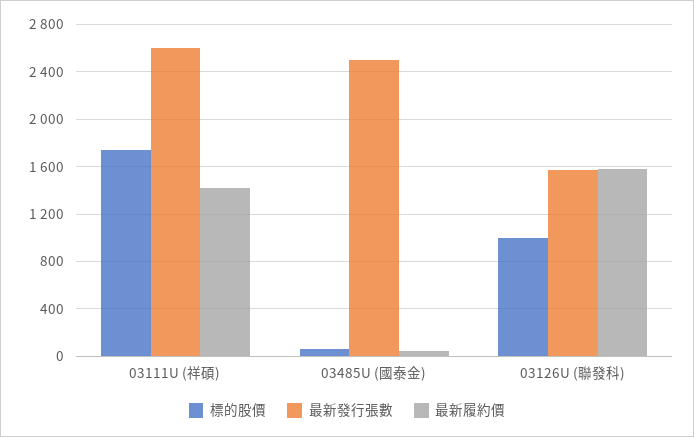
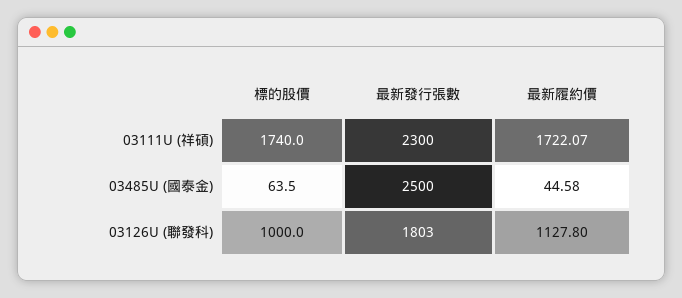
最新發行張數, 03111U (祥碩): 2600 -> 2300
最新履約價, 03111U (祥碩): 1400 -> 1722.07
最新發行張數, 03126U (聯發科): 1600 -> 1803
最新履約價, 03126U (聯發科): 1600 -> 1127.8

